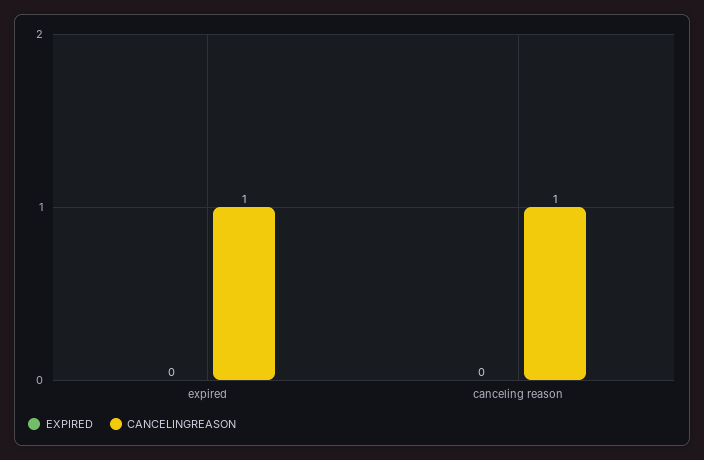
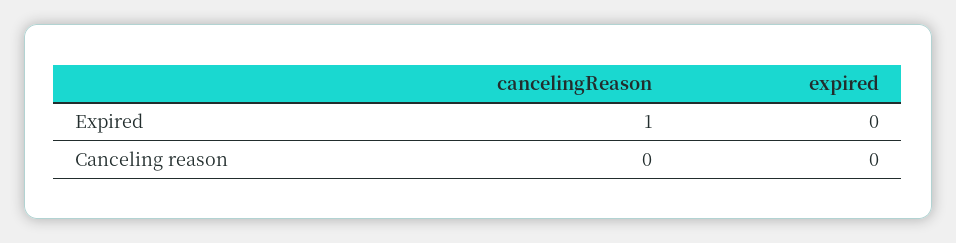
CANCELINGREASON, canceling reason: 1 -> 0

